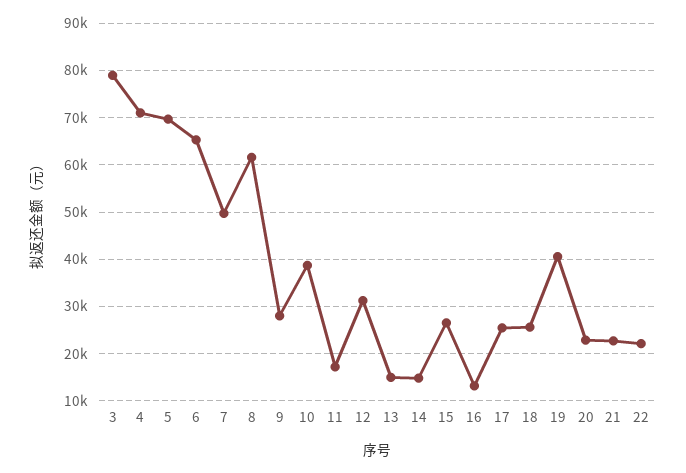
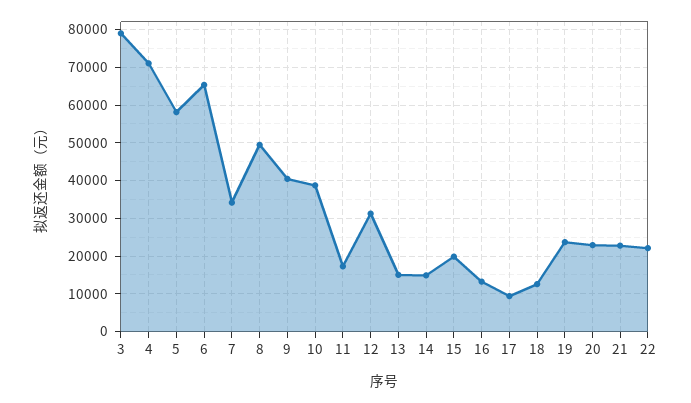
5: 70000 -> 58000
7: 50000 -> 34000
8: 62000 -> 50000
9: 28000 -> 40000
15: 26000 -> 20000
17: 26000 -> 10000
18: 26000 -> 12000
19: 40000 -> 24000

